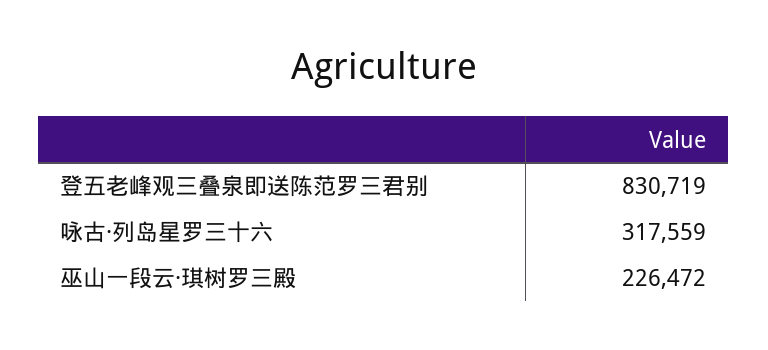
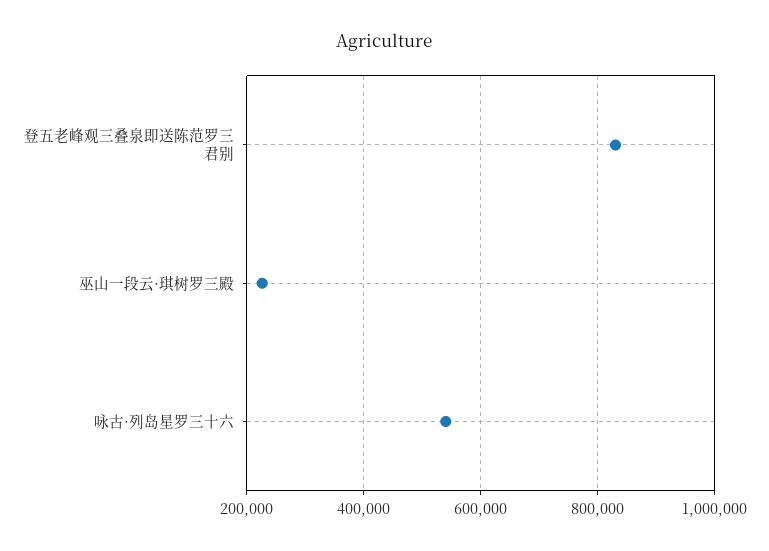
咏古·列岛星罗三十六: 317559 -> 540000

